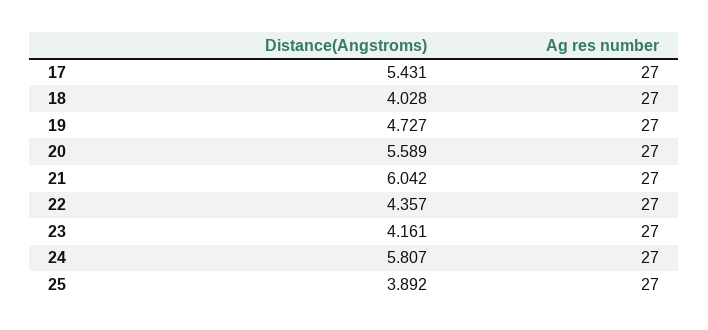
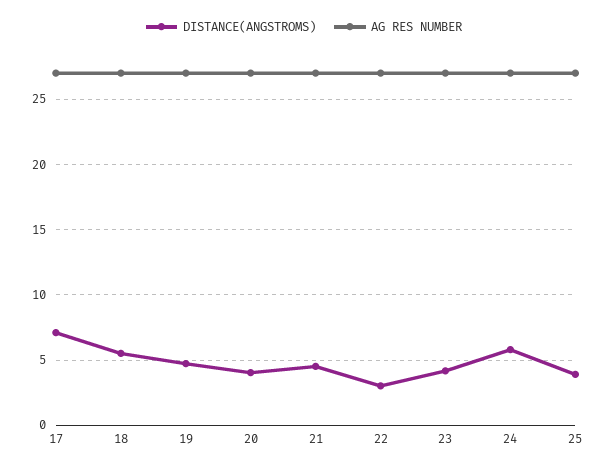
Distance(Angstroms), 17: 5.431 -> 7
Distance(Angstroms), 18: 4.028 -> 5.5
Distance(Angstroms), 20: 5.589 -> 4
Distance(Angstroms), 21: 6.042 -> 4.5
Distance(Angstroms), 22: 4.357 -> 3

